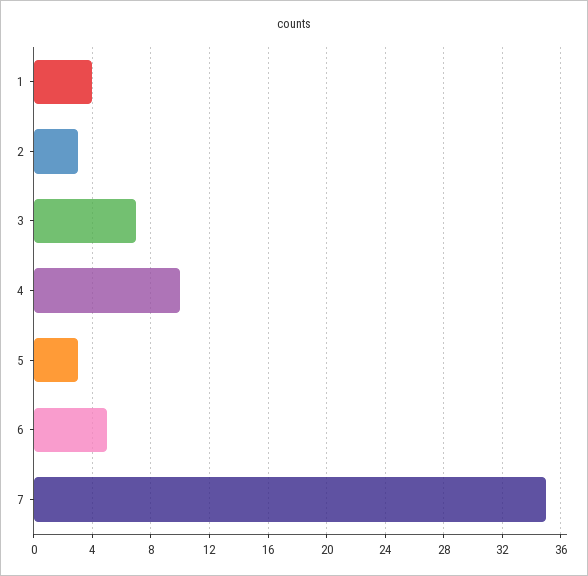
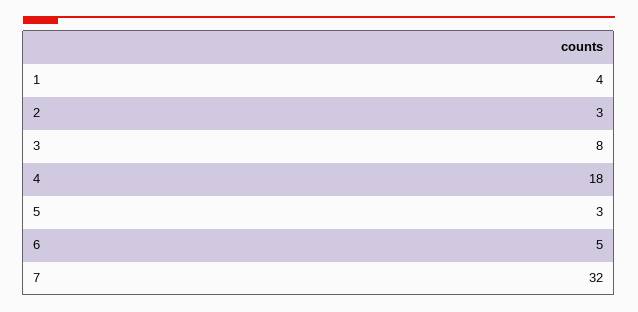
3: 7 -> 8
4: 10 -> 18
7: 35 -> 32

